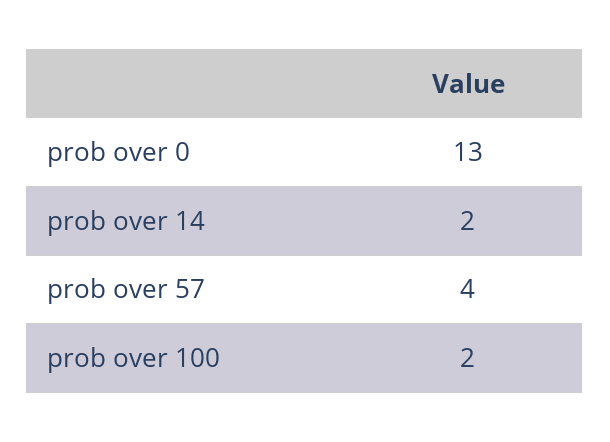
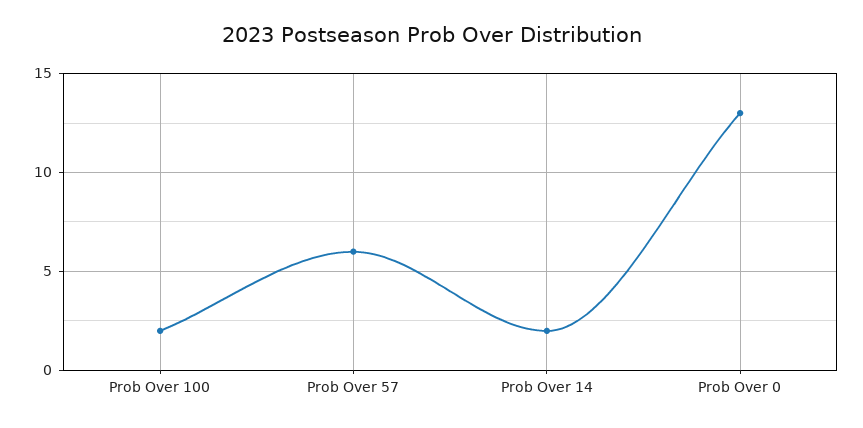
prob over 57: 4 -> 6

